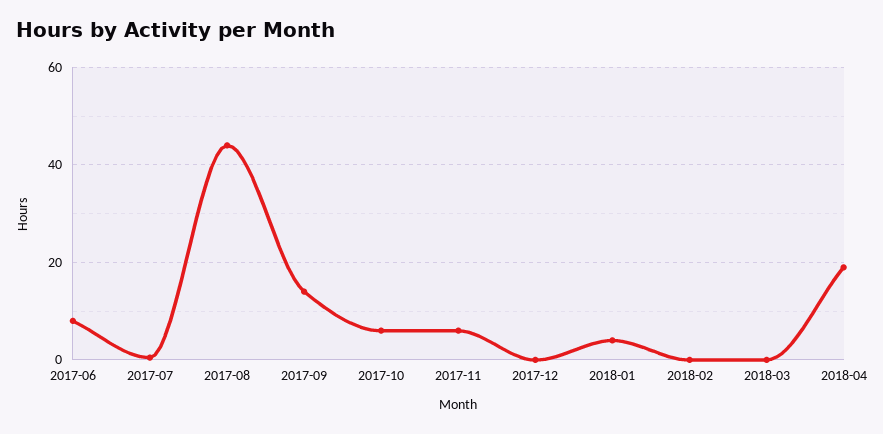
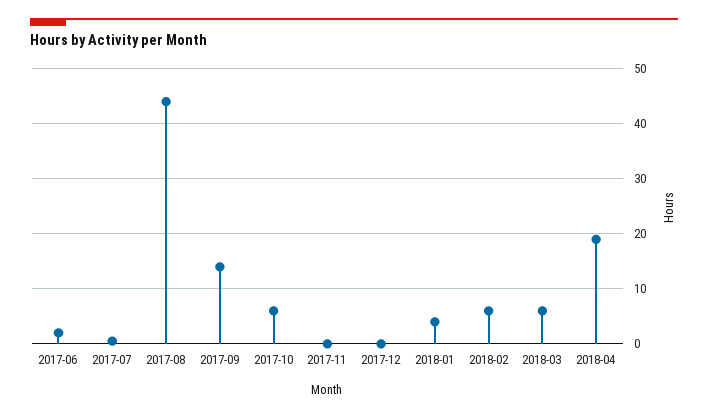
2017-06: 8 -> 2
2017-11: 6 -> 0
2018-02: 0 -> 6
2018-03: 0 -> 6

